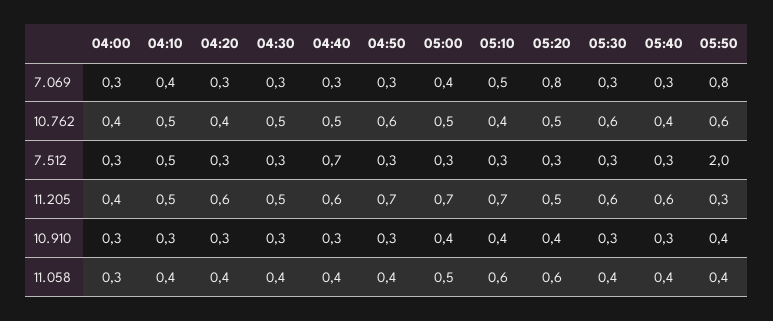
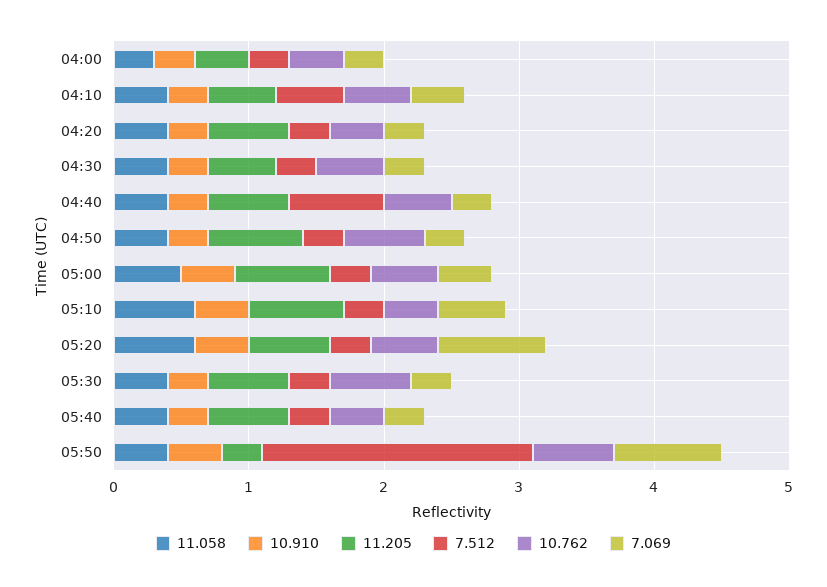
11.205, 05:20: 0.5 -> 0.6

